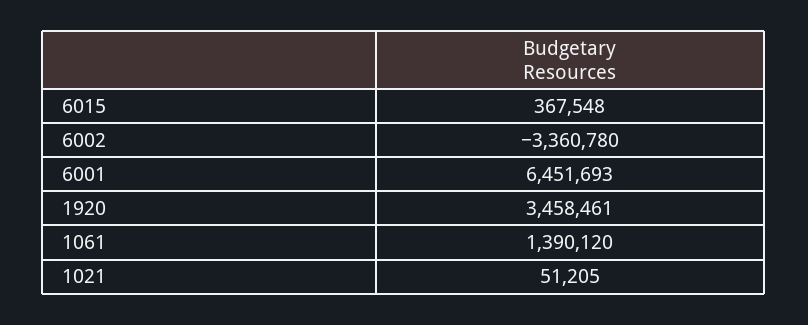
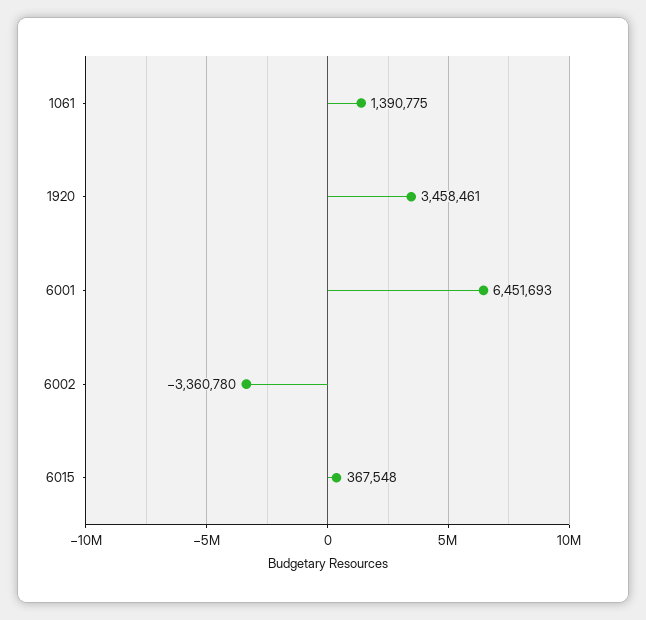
1061: 1390120 -> 1390775
1021: 51205 -> none

